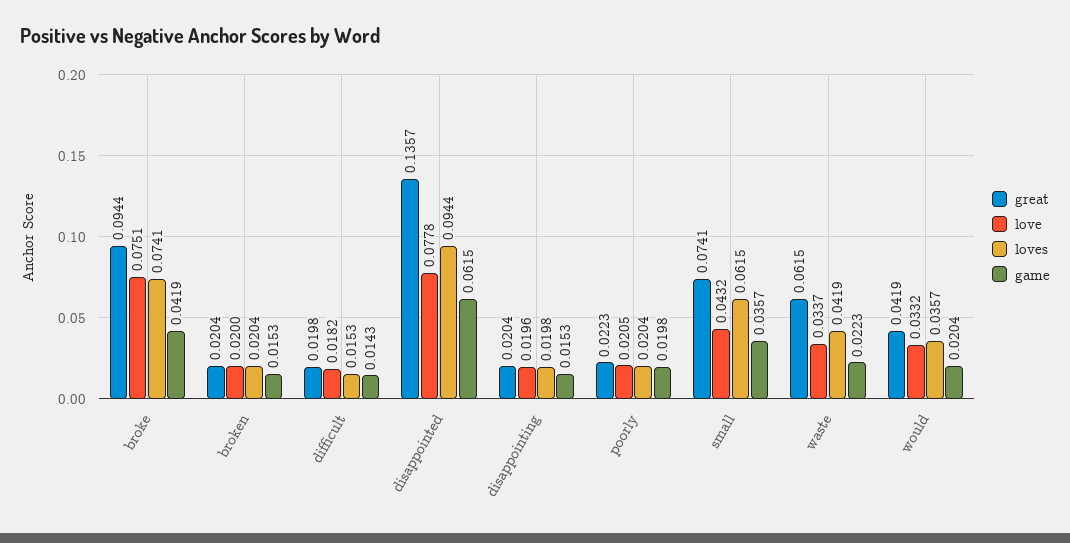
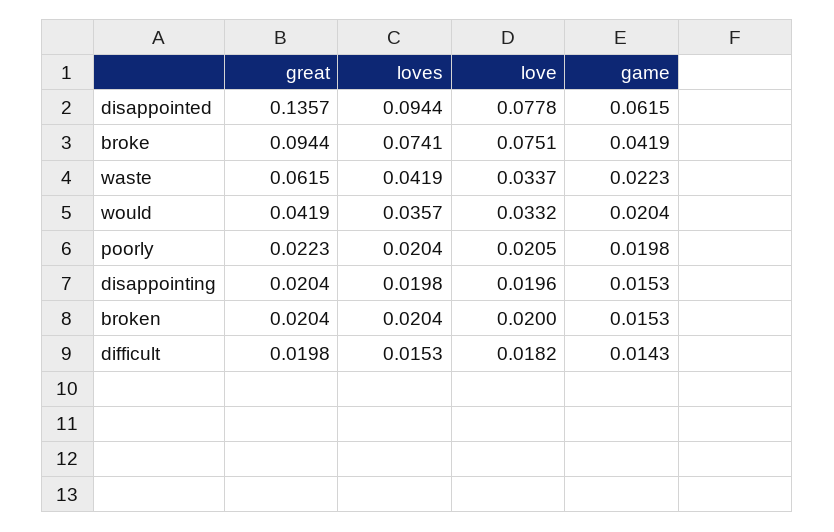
great, small: 0.0741 -> none
love, small: 0.0432 -> none
loves, small: 0.0615 -> none
game, small: 0.0357 -> none

